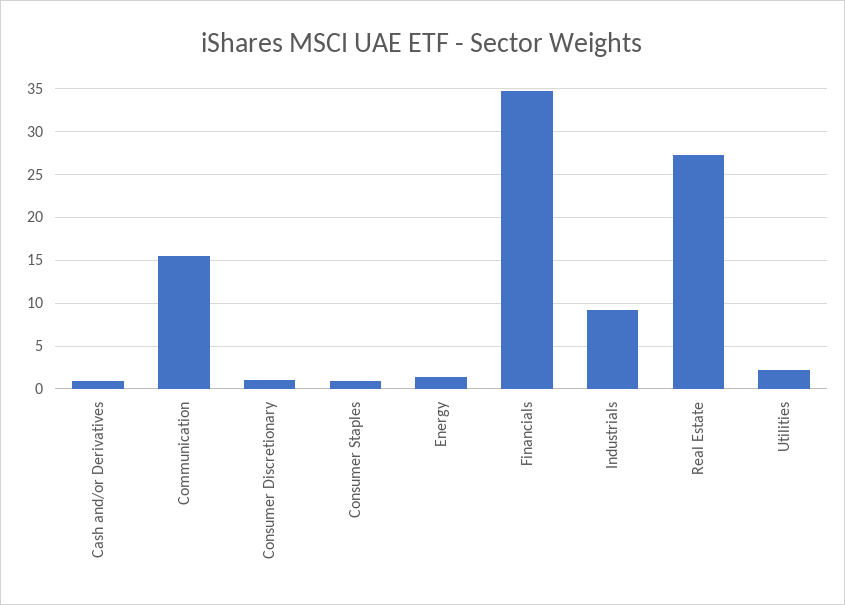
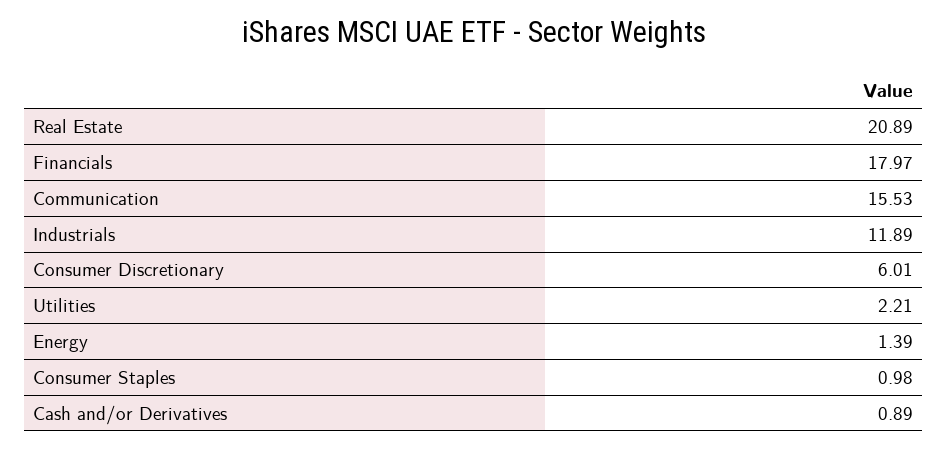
Consumer Discretionary: 1 -> 6.01
Financials: 35 -> 17.97
Industrials: 9 -> 11.89
Real Estate: 27 -> 20.89

